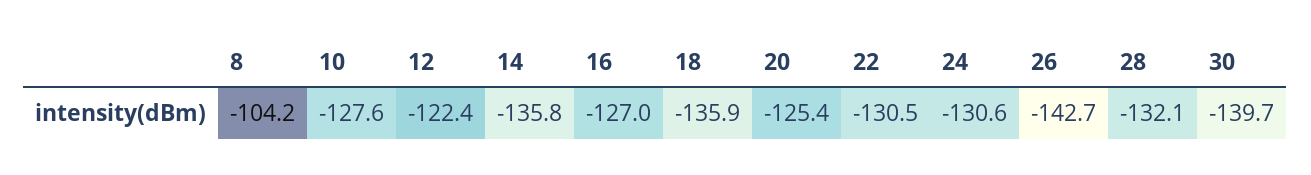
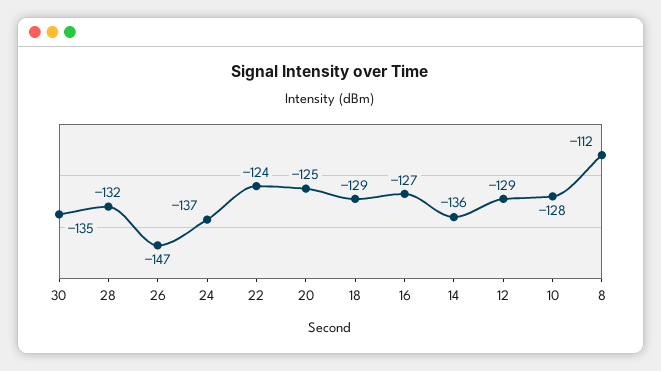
8: -104.2 -> -112
12: -122.4 -> -129
18: -135.9 -> -129
22: -130.5 -> -124
24: -130.6 -> -137
26: -142.7 -> -147
30: -139.7 -> -135

